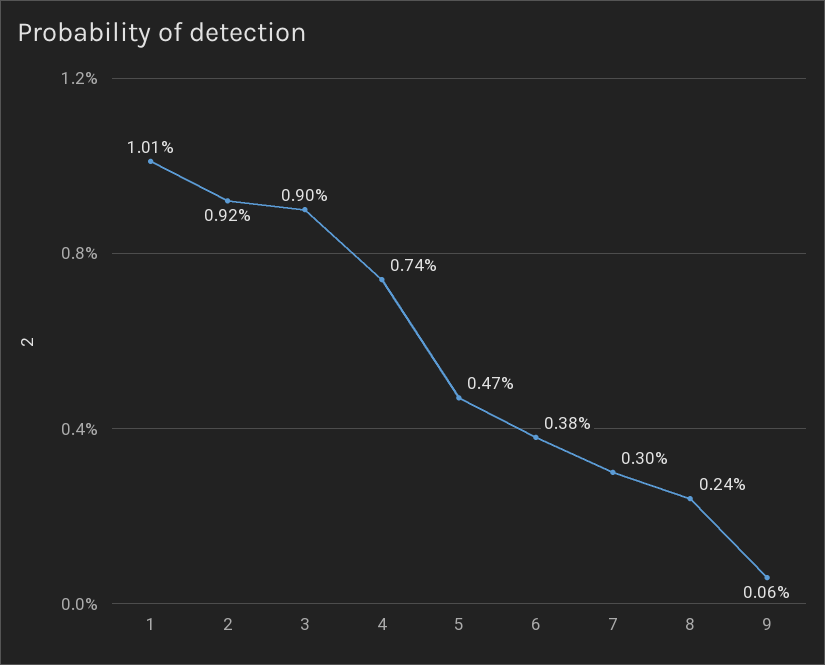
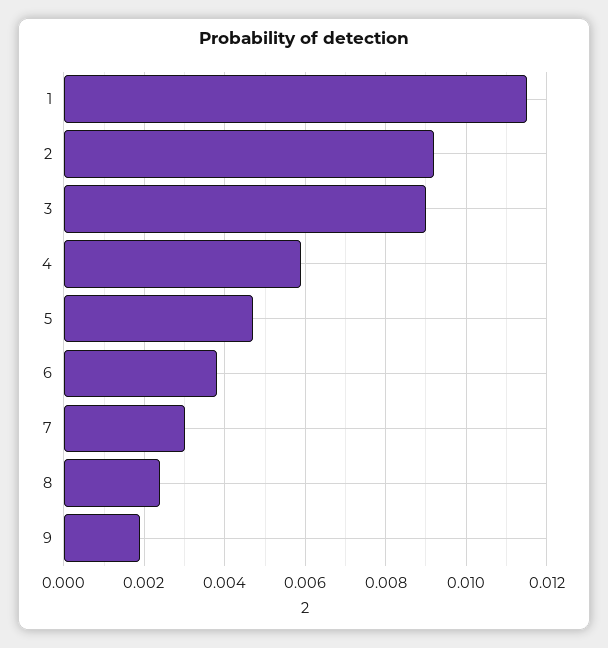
1: 0.0101 -> 0.0115
4: 0.0074 -> 0.006
9: 0.0006 -> 0.002

